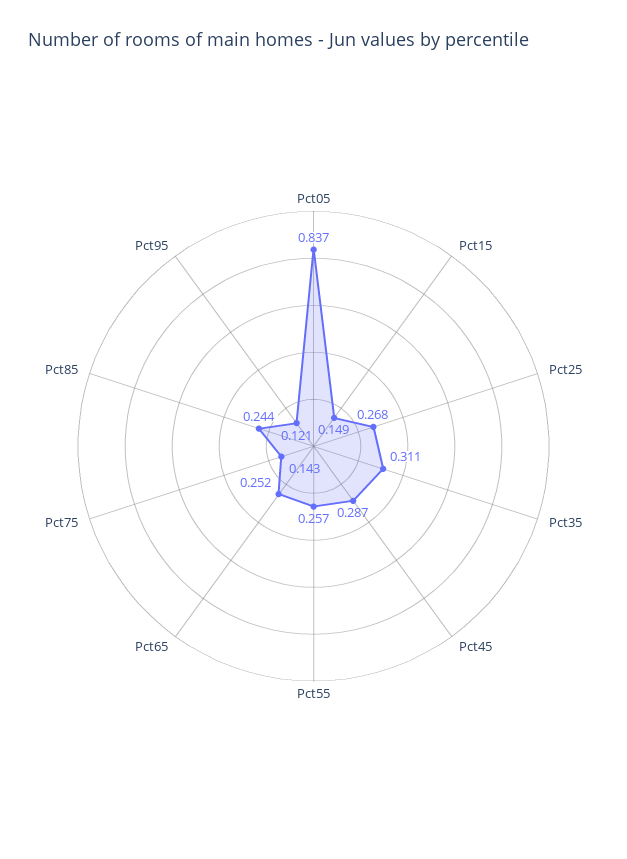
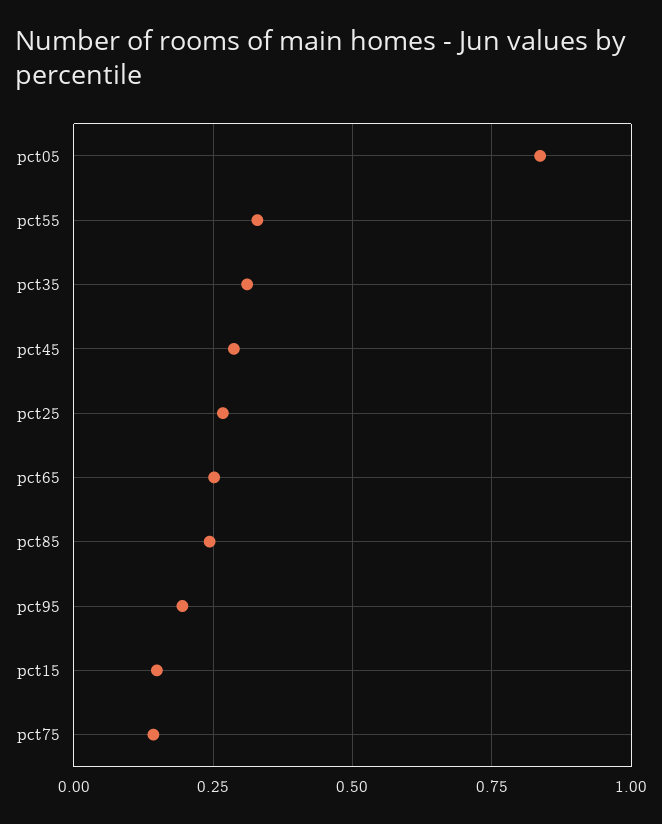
Pct55: 0.257 -> 0.325
Pct95: 0.121 -> 0.2

